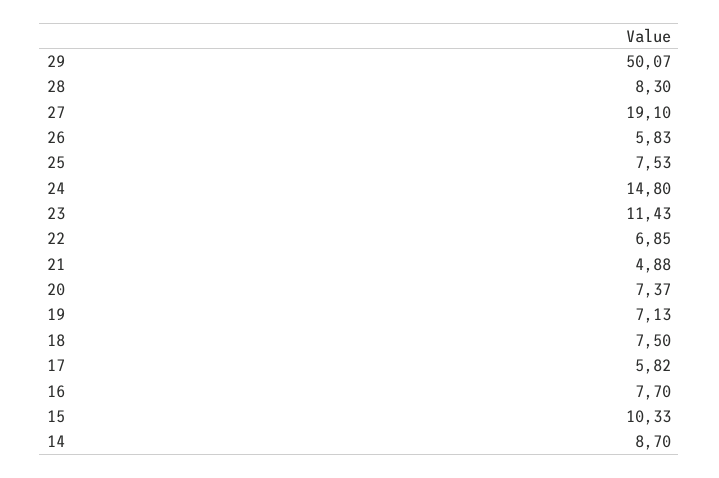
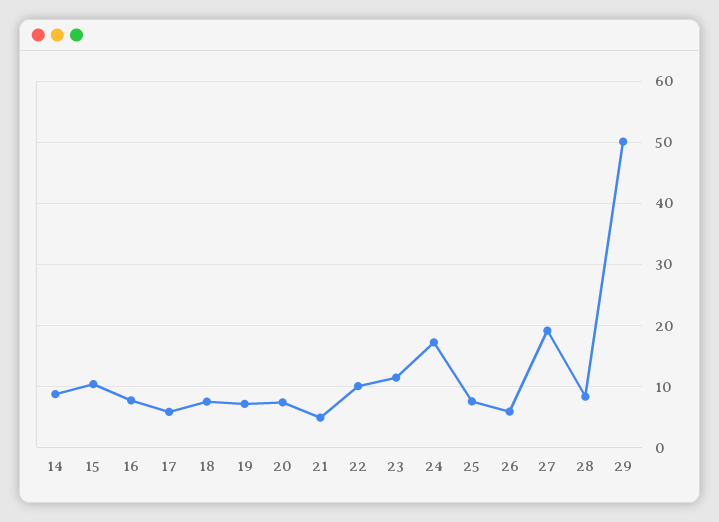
24: 14.8 -> 17
22: 6.85 -> 10

